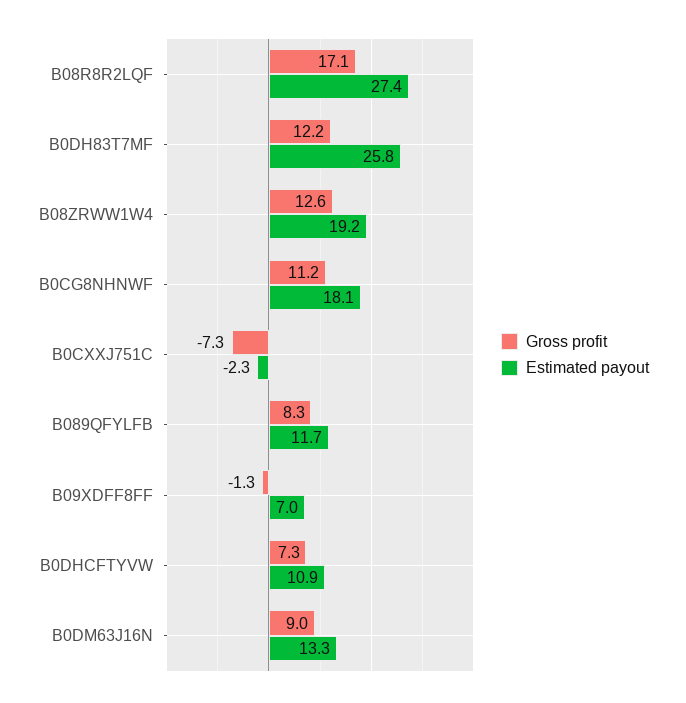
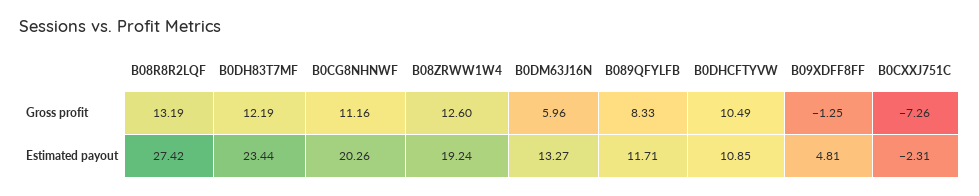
Gross profit, B08R8R2LQF: 17.1 -> 13.19
Estimated payout, B0DH83T7MF: 25.8 -> 23.44
Estimated payout, B0CG8NHNWF: 18.1 -> 20.26
Estimated payout, B09XDFF8FF: 7 -> 4.81
Gross profit, B0DHCFTYVW: 7.3 -> 10.49
Gross profit, B0DM63J16N: 9 -> 5.96

